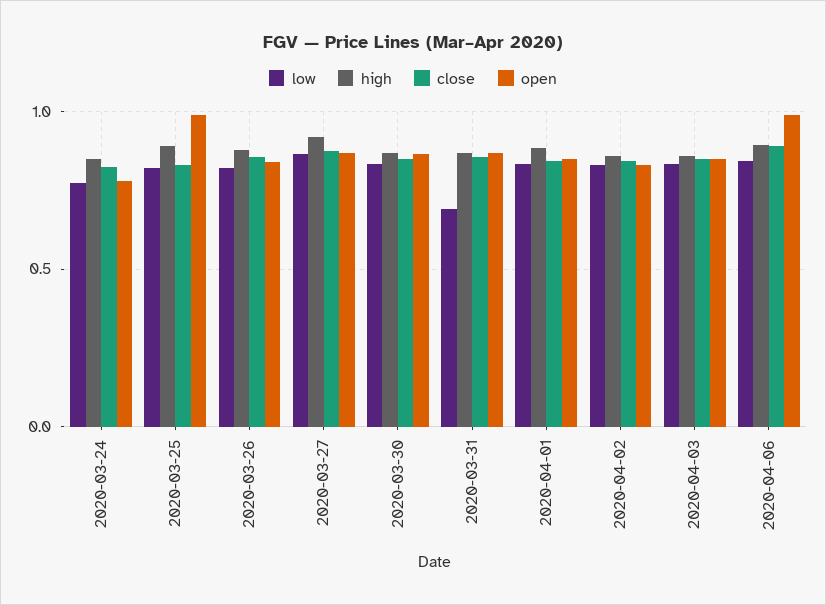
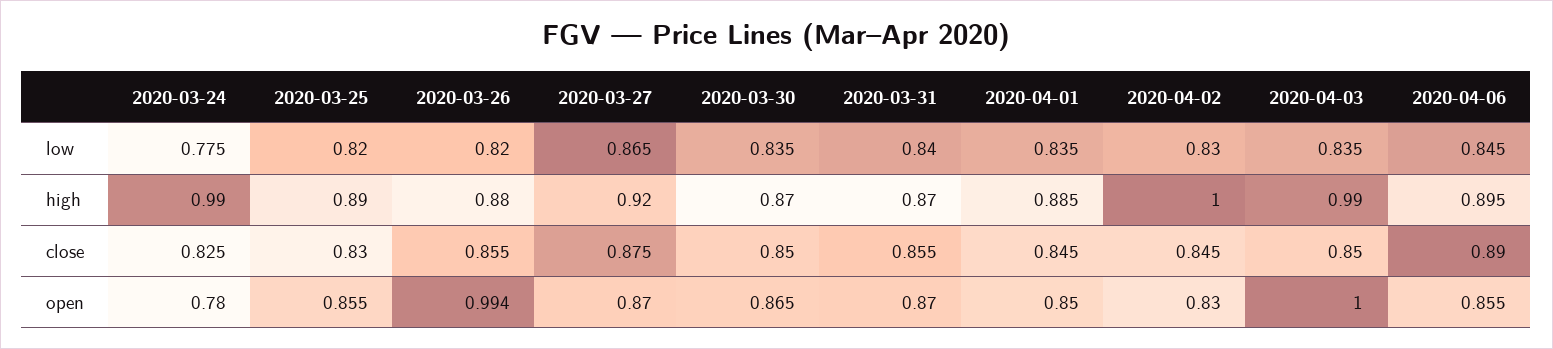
high, 2020-03-24: 0.85 -> 0.99
open, 2020-03-25: 1 -> 0.855
open, 2020-03-26: 0.85 -> 0.994
low, 2020-03-31: 0.7 -> 0.84
high, 2020-04-02: 0.85 -> 1
high, 2020-04-03: 0.85 -> 0.99
open, 2020-04-03: 0.85 -> 1
open, 2020-04-06: 1 -> 0.855

